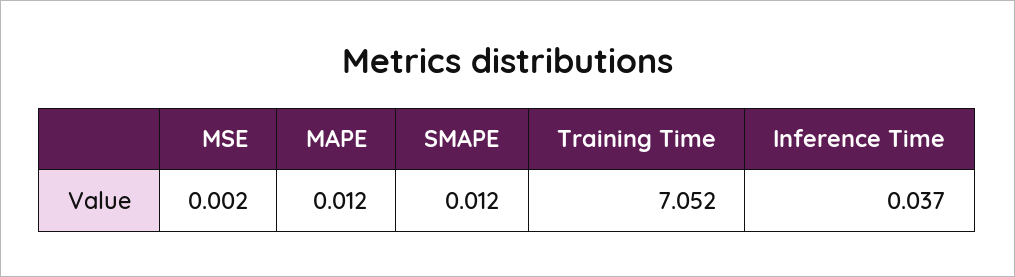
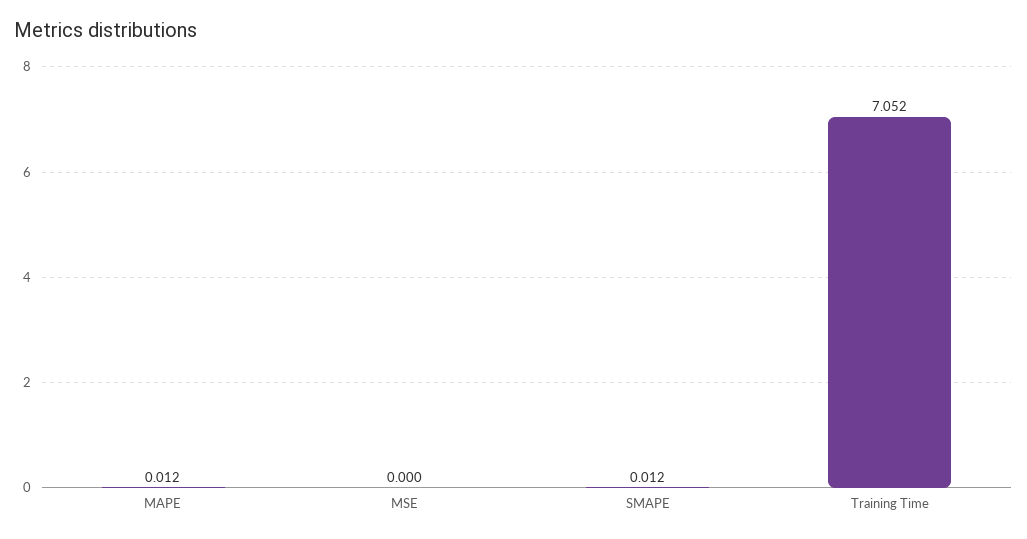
MSE: 0.002 -> 0
Inference Time: 0.037 -> none

